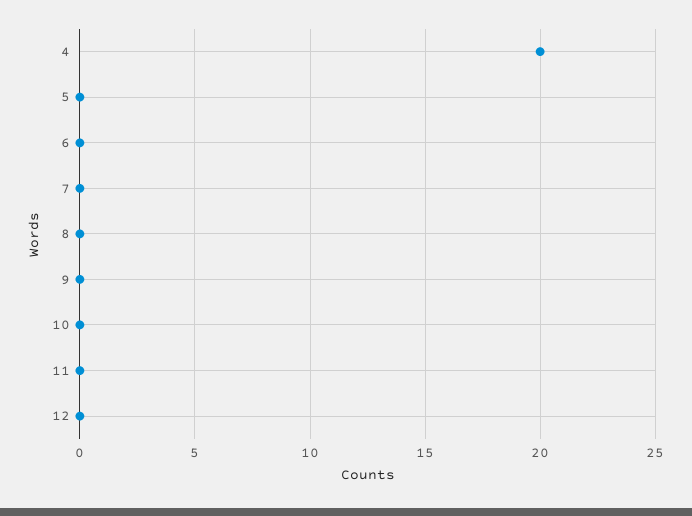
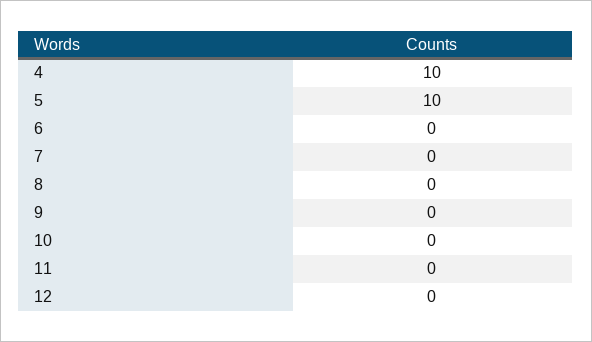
4: 20 -> 10
5: 0 -> 10

